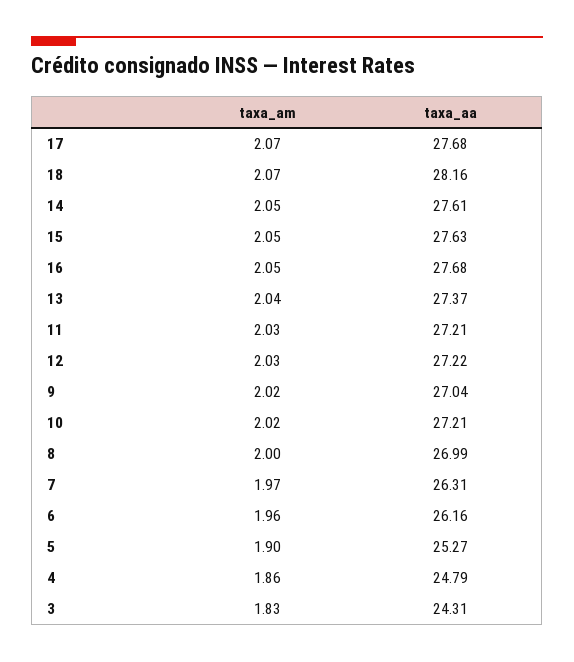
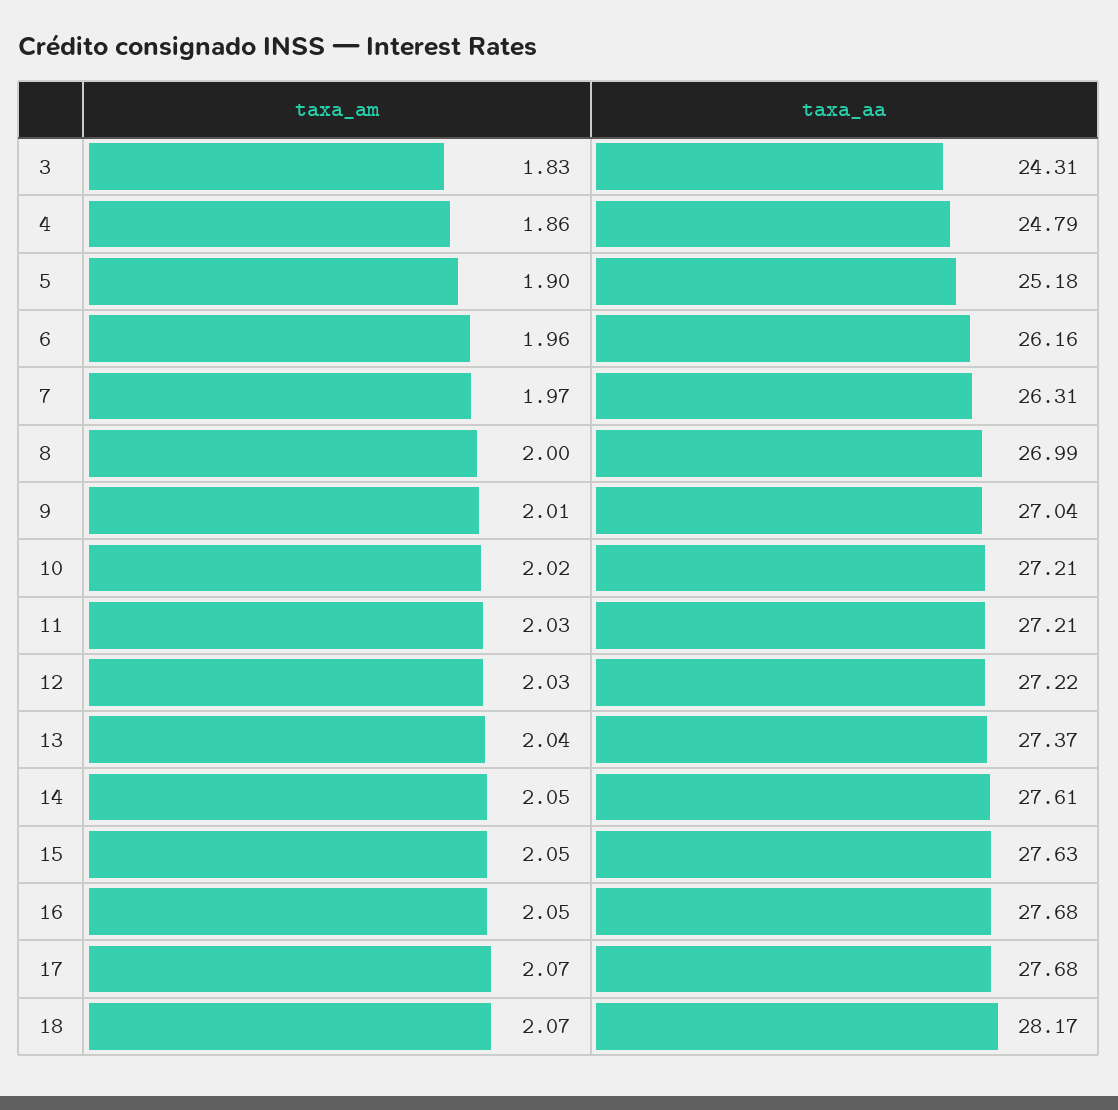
taxa_aa, 18: 28.16 -> 28.17
taxa_am, 9: 2.02 -> 2.01
taxa_aa, 5: 25.27 -> 25.18

